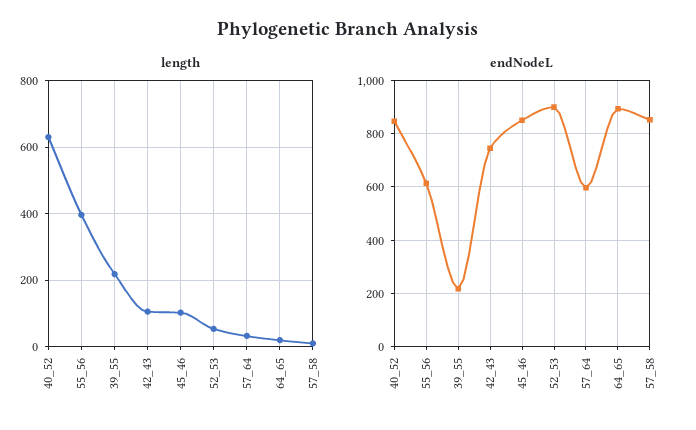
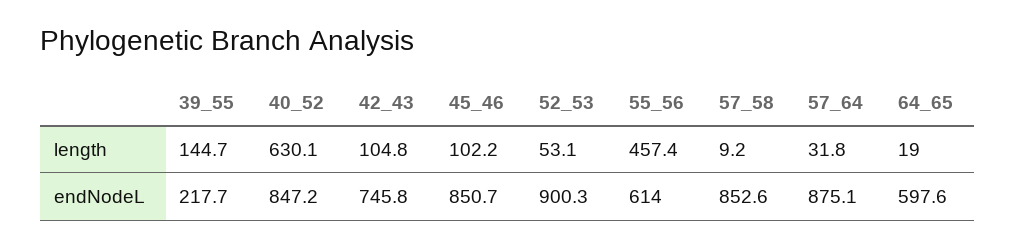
length, 55_56: 400 -> 457.4
length, 39_55: 220 -> 144.7
endNodeL, 57_64: 600 -> 875.1
endNodeL, 64_65: 900 -> 597.6

